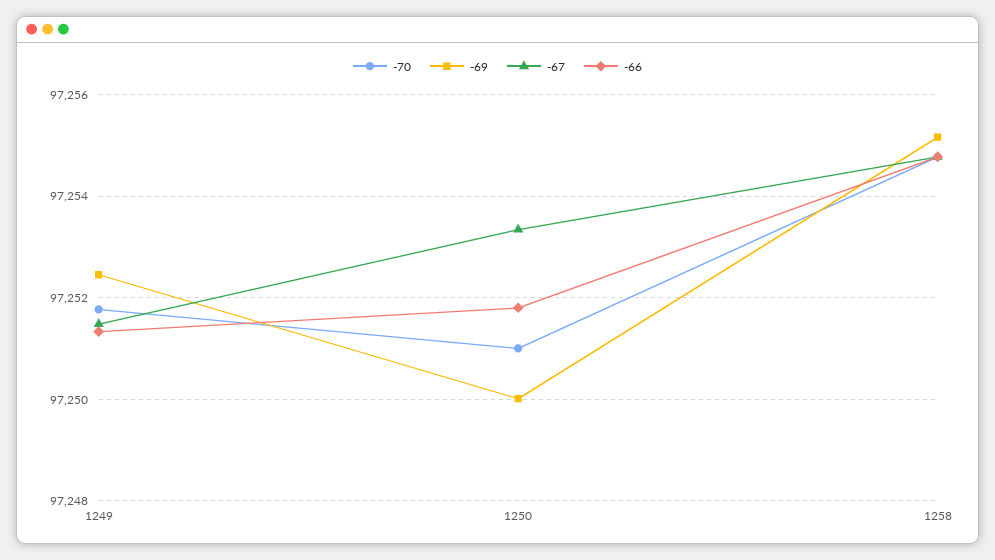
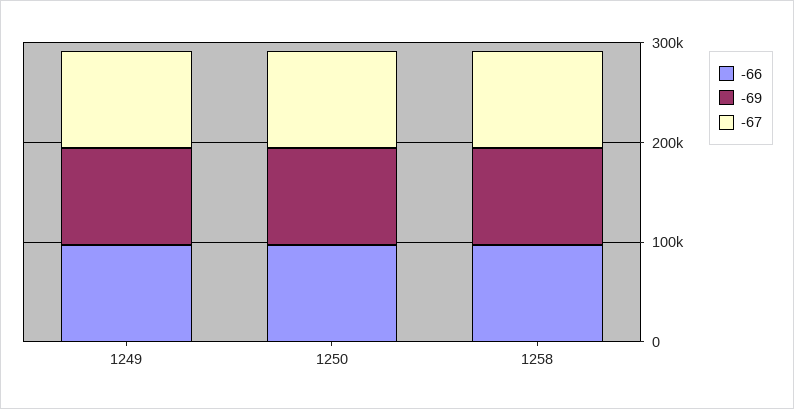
-70, 1249: 97251.8 -> none
-70, 1250: 97251 -> none
-70, 1258: 97254.8 -> none

